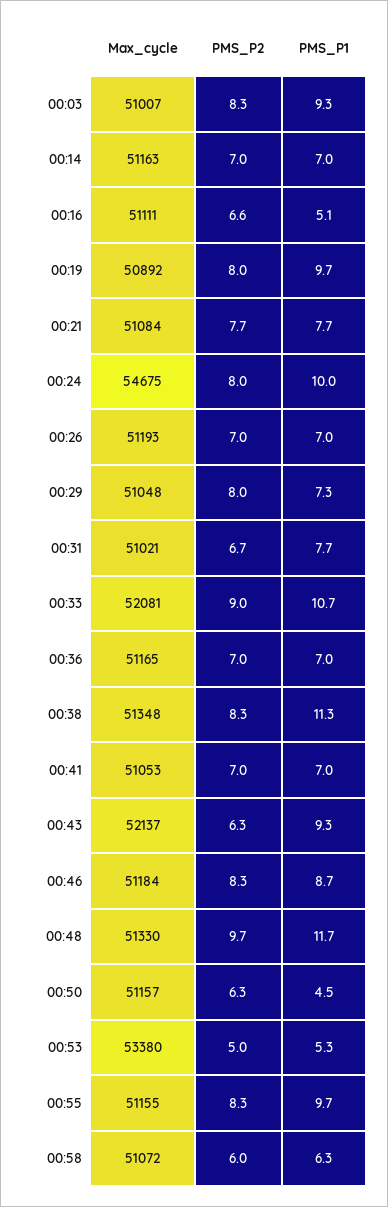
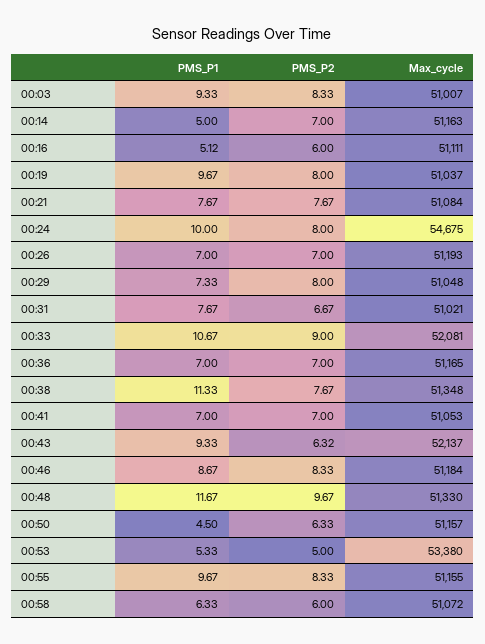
PMS_P1, 00:14: 7 -> 5
PMS_P2, 00:16: 6.6 -> 6
Max_cycle, 00:19: 50892 -> 51037
PMS_P2, 00:38: 8.3 -> 7.67

